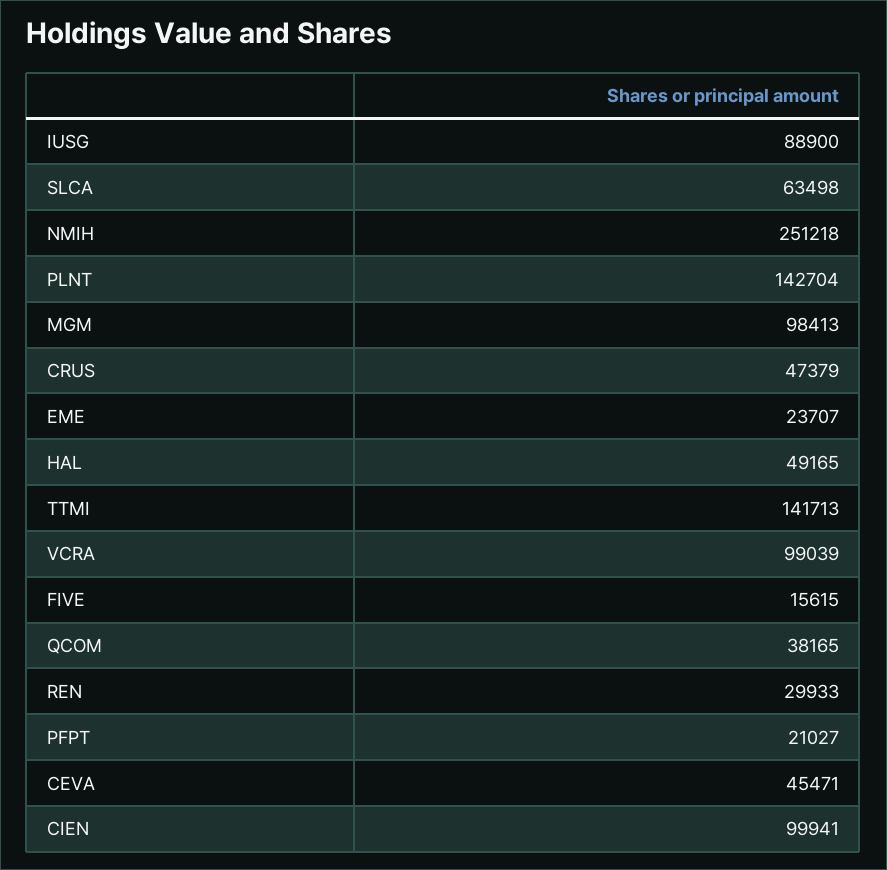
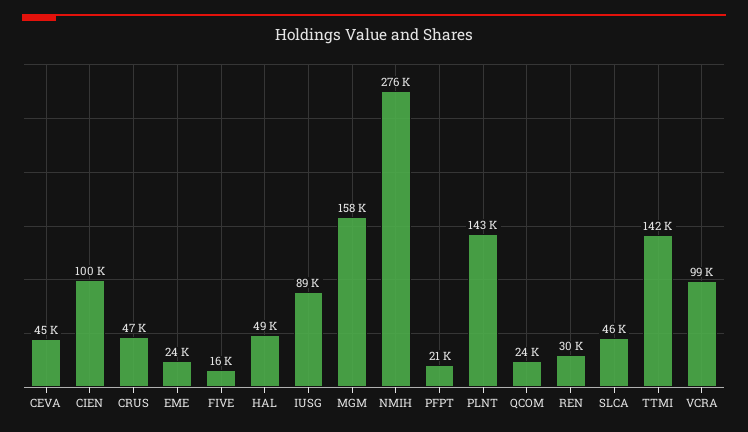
SLCA: 63498 -> 46000
NMIH: 251218 -> 276000
MGM: 98413 -> 158000
QCOM: 38165 -> 24000

